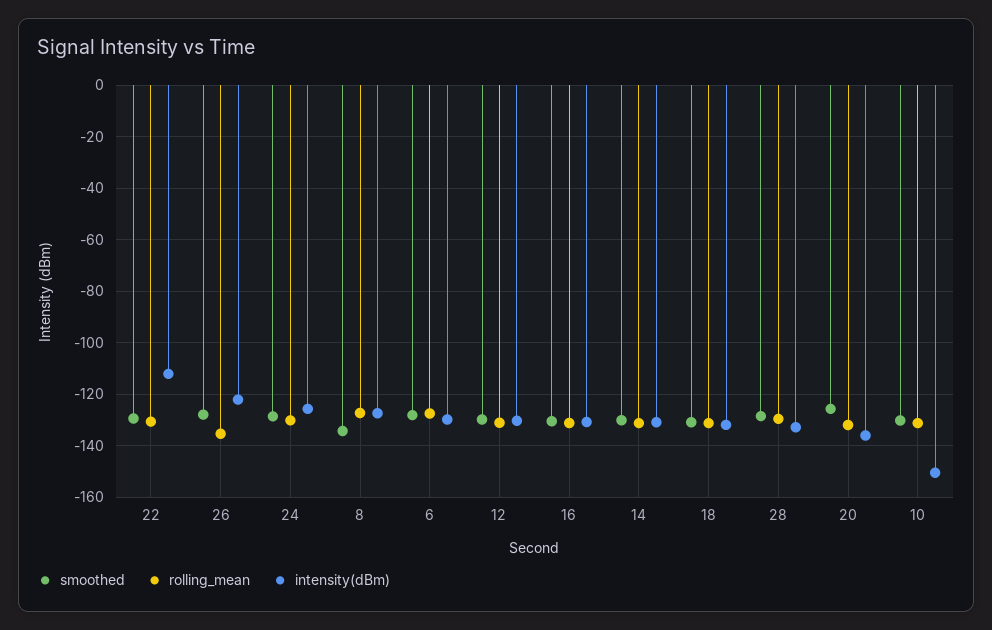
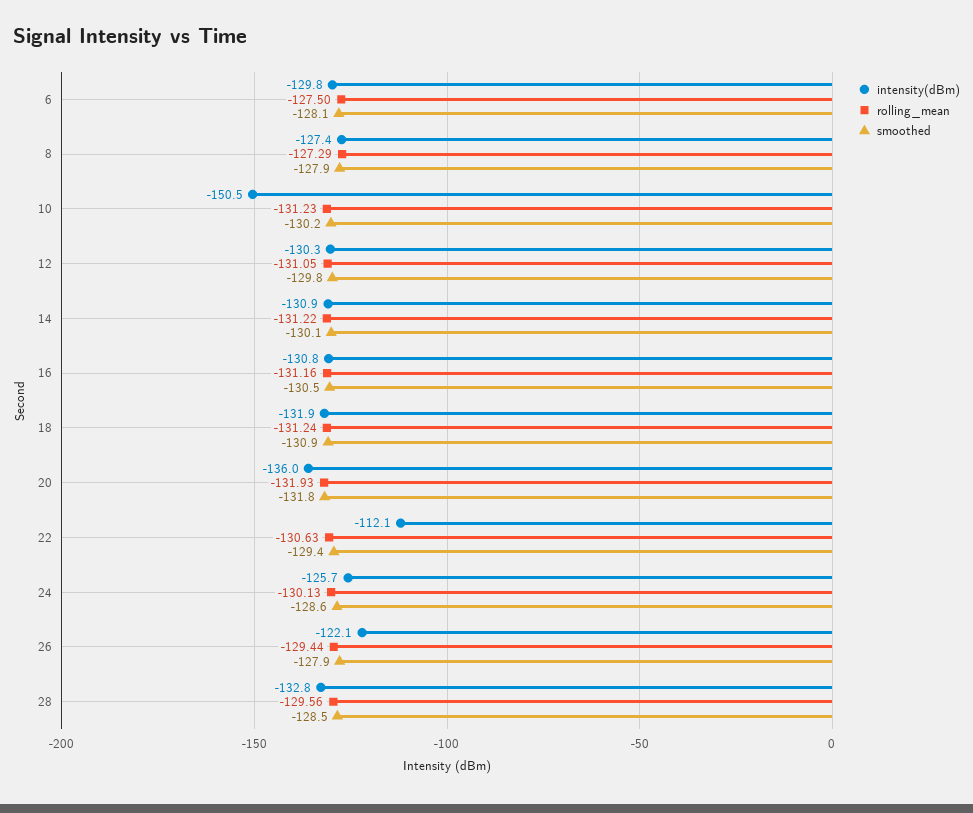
rolling_mean, 26: -135 -> -129.44
smoothed, 8: -135 -> -127.9
smoothed, 20: -125 -> -131.8

